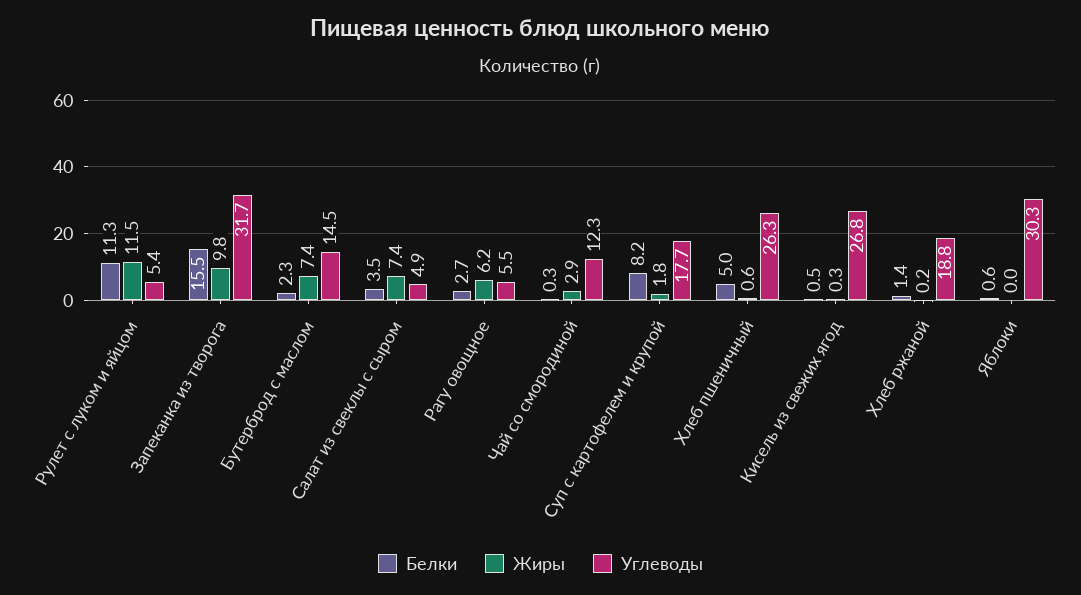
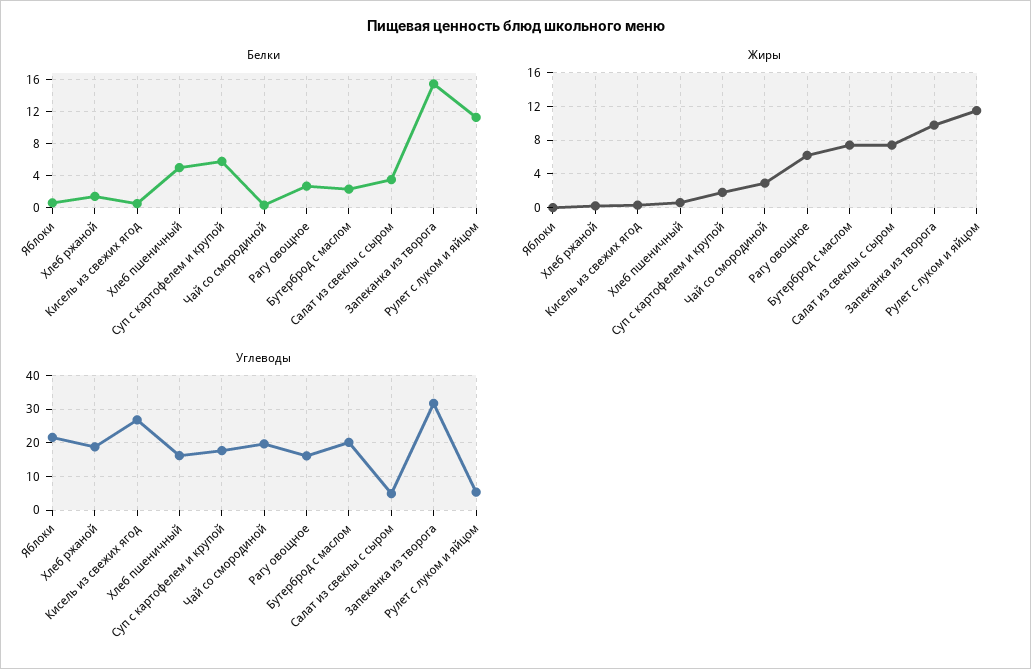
Углеводы, Бутерброд с маслом: 14.5 -> 20
Углеводы, Рагу овощное: 5.5 -> 16
Углеводы, Чай со смородиной: 12.3 -> 20
Белки, Суп с картофелем и крупой: 8.2 -> 6
Углеводы, Хлеб пшеничный: 26.3 -> 16
Углеводы, Яблоки: 30.3 -> 22

